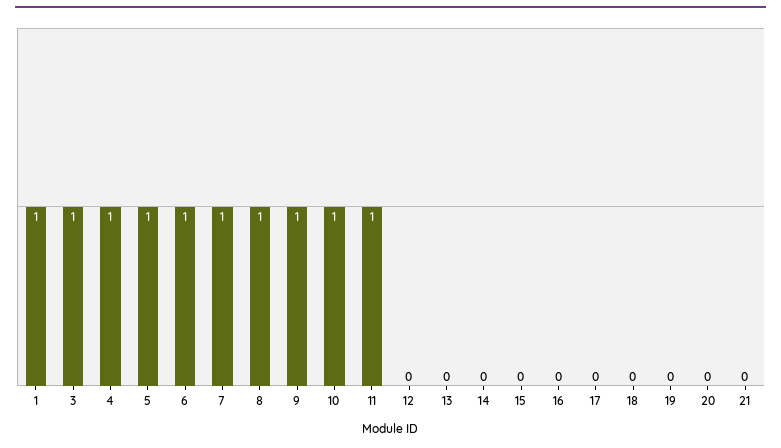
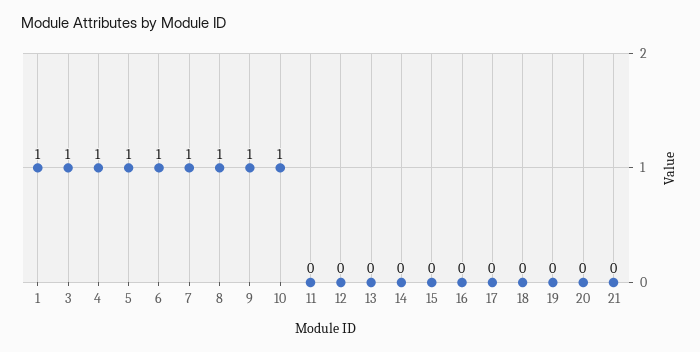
11: 1 -> 0

